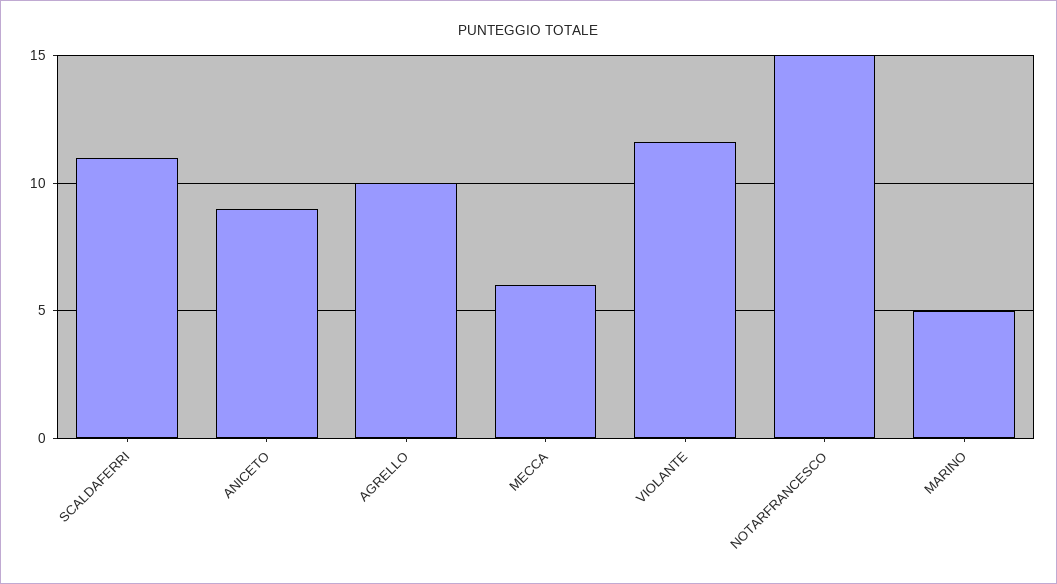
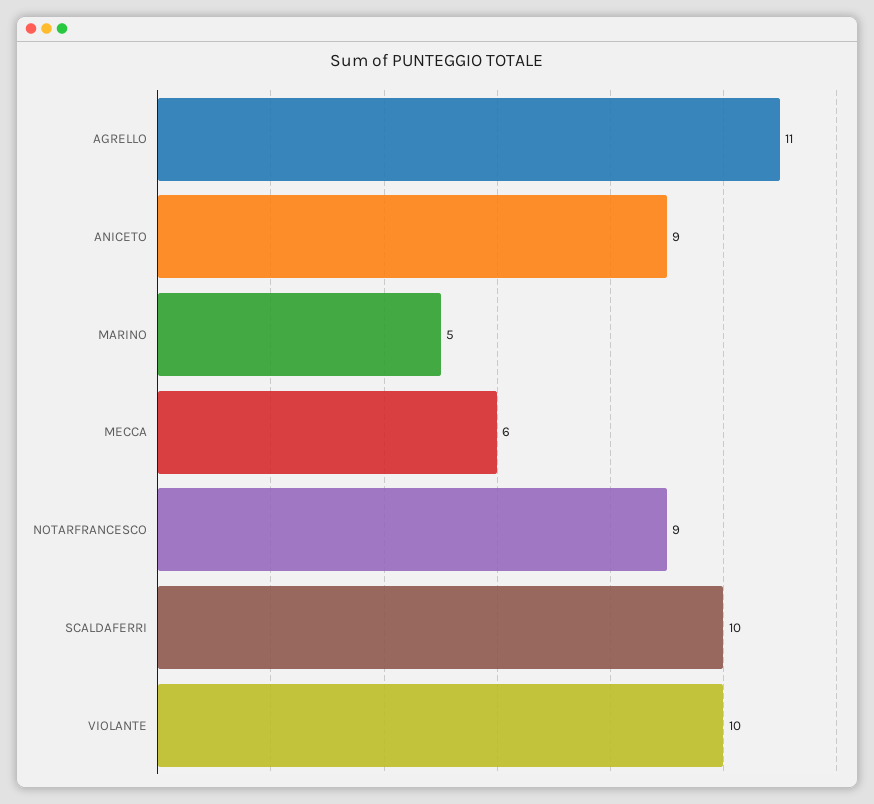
SCALDAFERRI: 11 -> 10
AGRELLO: 10 -> 11
VIOLANTE: 11.5 -> 10
NOTARFRANCESCO: 15 -> 9

